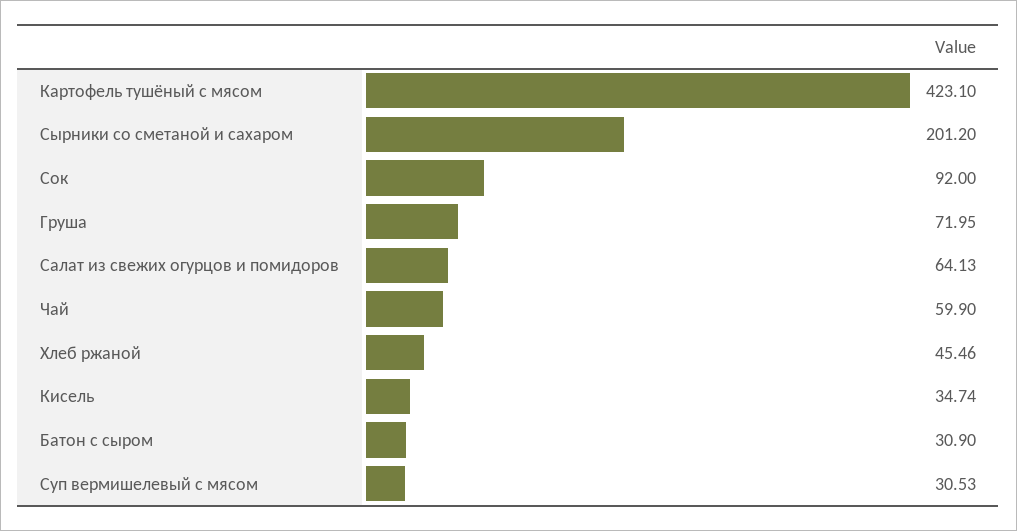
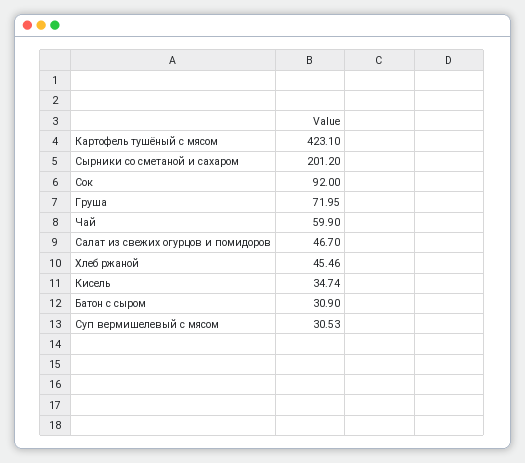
Салат из свежих огурцов и помидоров: 64.13 -> 46.7

